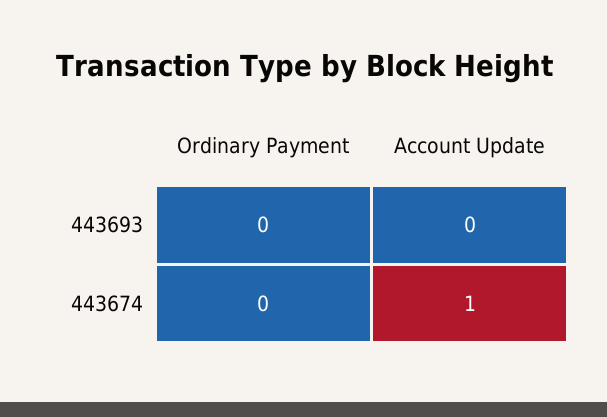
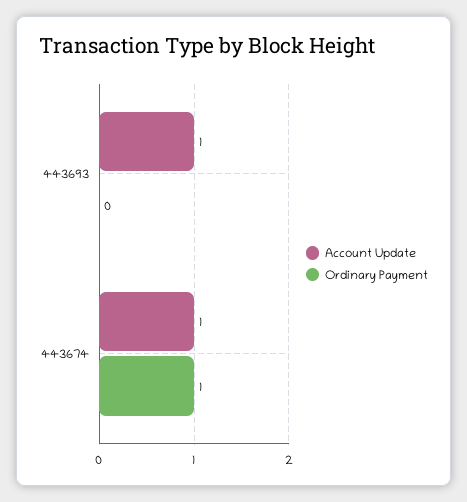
Account Update, 443693: 0 -> 1
Ordinary Payment, 443674: 0 -> 1

